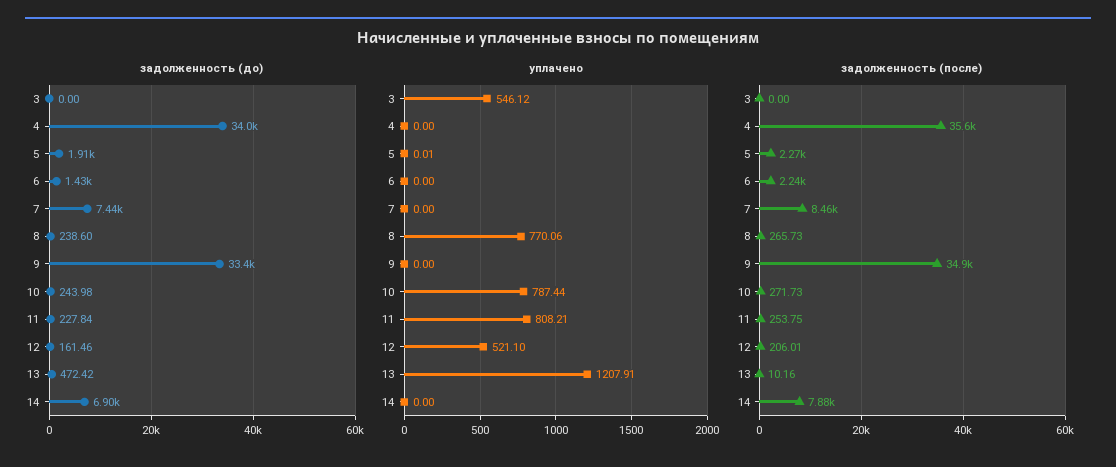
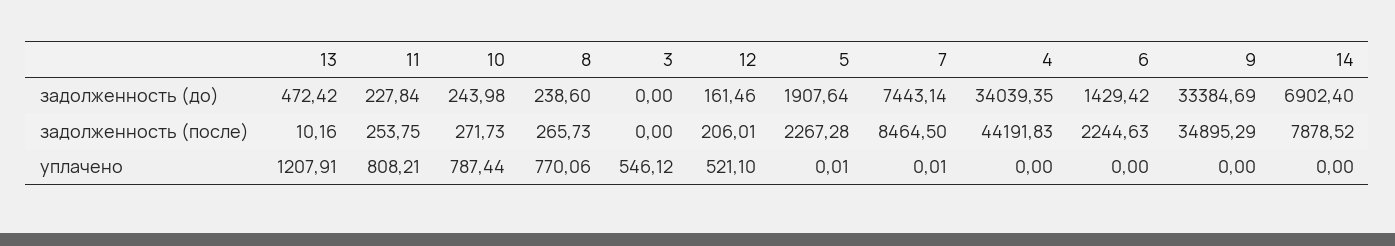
уплачено, 7: 0 -> 0.01
задолженность (после), 4: 35600 -> 44191.83

